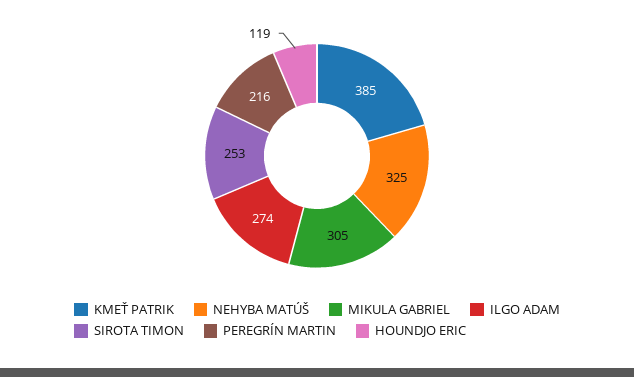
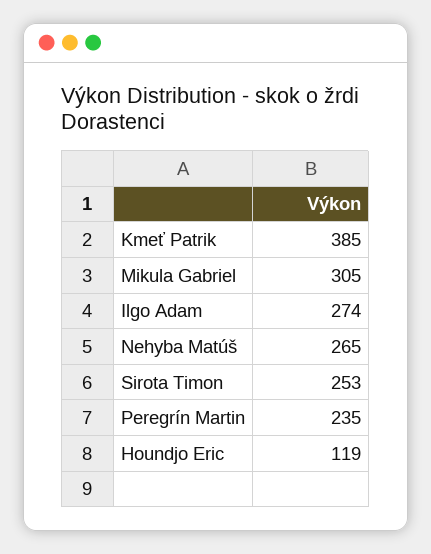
NEHYBA MATÚŠ: 325 -> 265
PEREGRÍN MARTIN: 216 -> 235

